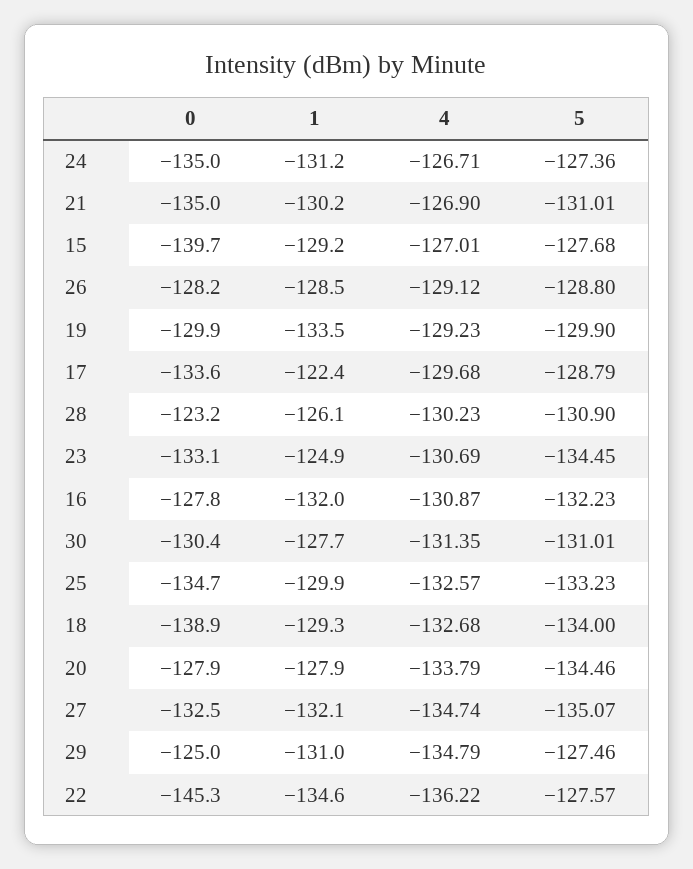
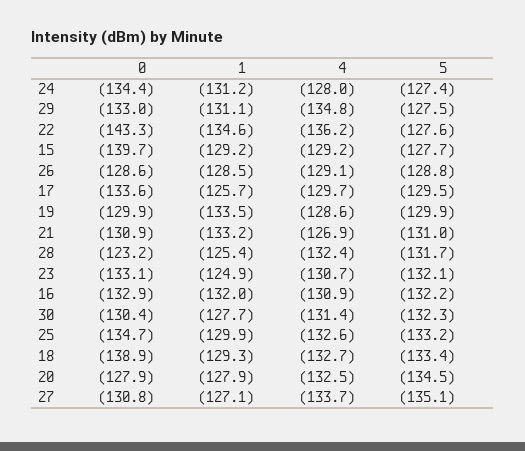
0, 24: -135 -> -134.4
4, 24: -126.71 -> -128
0, 21: -135 -> -130.9
1, 21: -130.2 -> -133.2
4, 15: -127.01 -> -129.2
0, 26: -128.2 -> -128.6
4, 19: -129.23 -> -128.6
1, 17: -122.4 -> -125.7
5, 17: -128.79 -> -129.5
1, 28: -126.1 -> -125.4
4, 28: -130.23 -> -132.4
5, 28: -130.9 -> -131.7
5, 23: -134.45 -> -132.1
0, 16: -127.8 -> -132.9
5, 30: -131.01 -> -132.3
5, 18: -134 -> -133.4
4, 20: -133.79 -> -132.5
0, 27: -132.5 -> -130.8
1, 27: -132.1 -> -127.1
4, 27: -134.74 -> -133.7
0, 29: -125 -> -133
1, 29: -131 -> -131.1
0, 22: -145.3 -> -143.3

